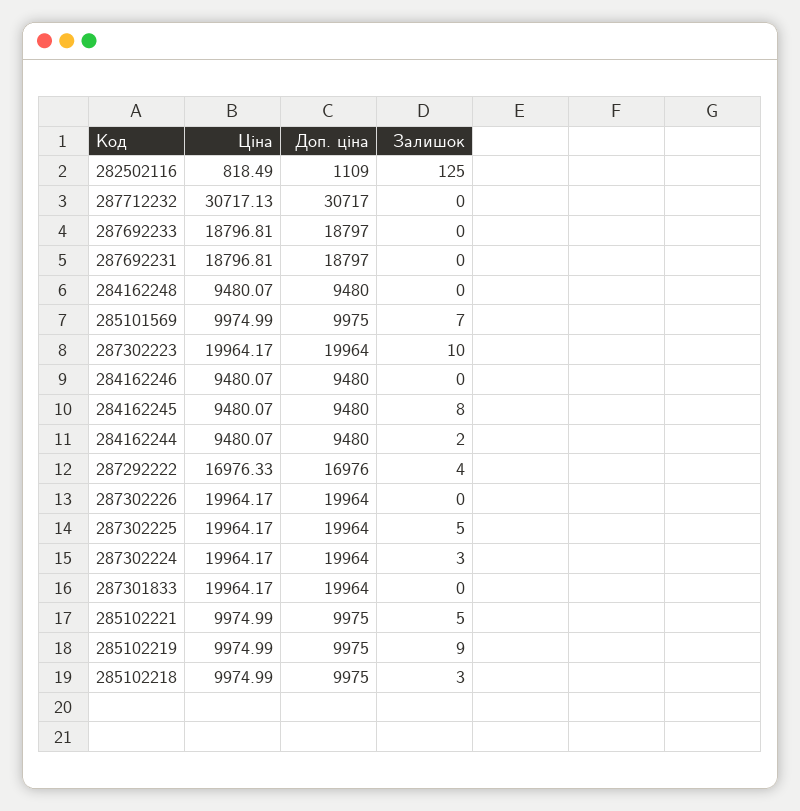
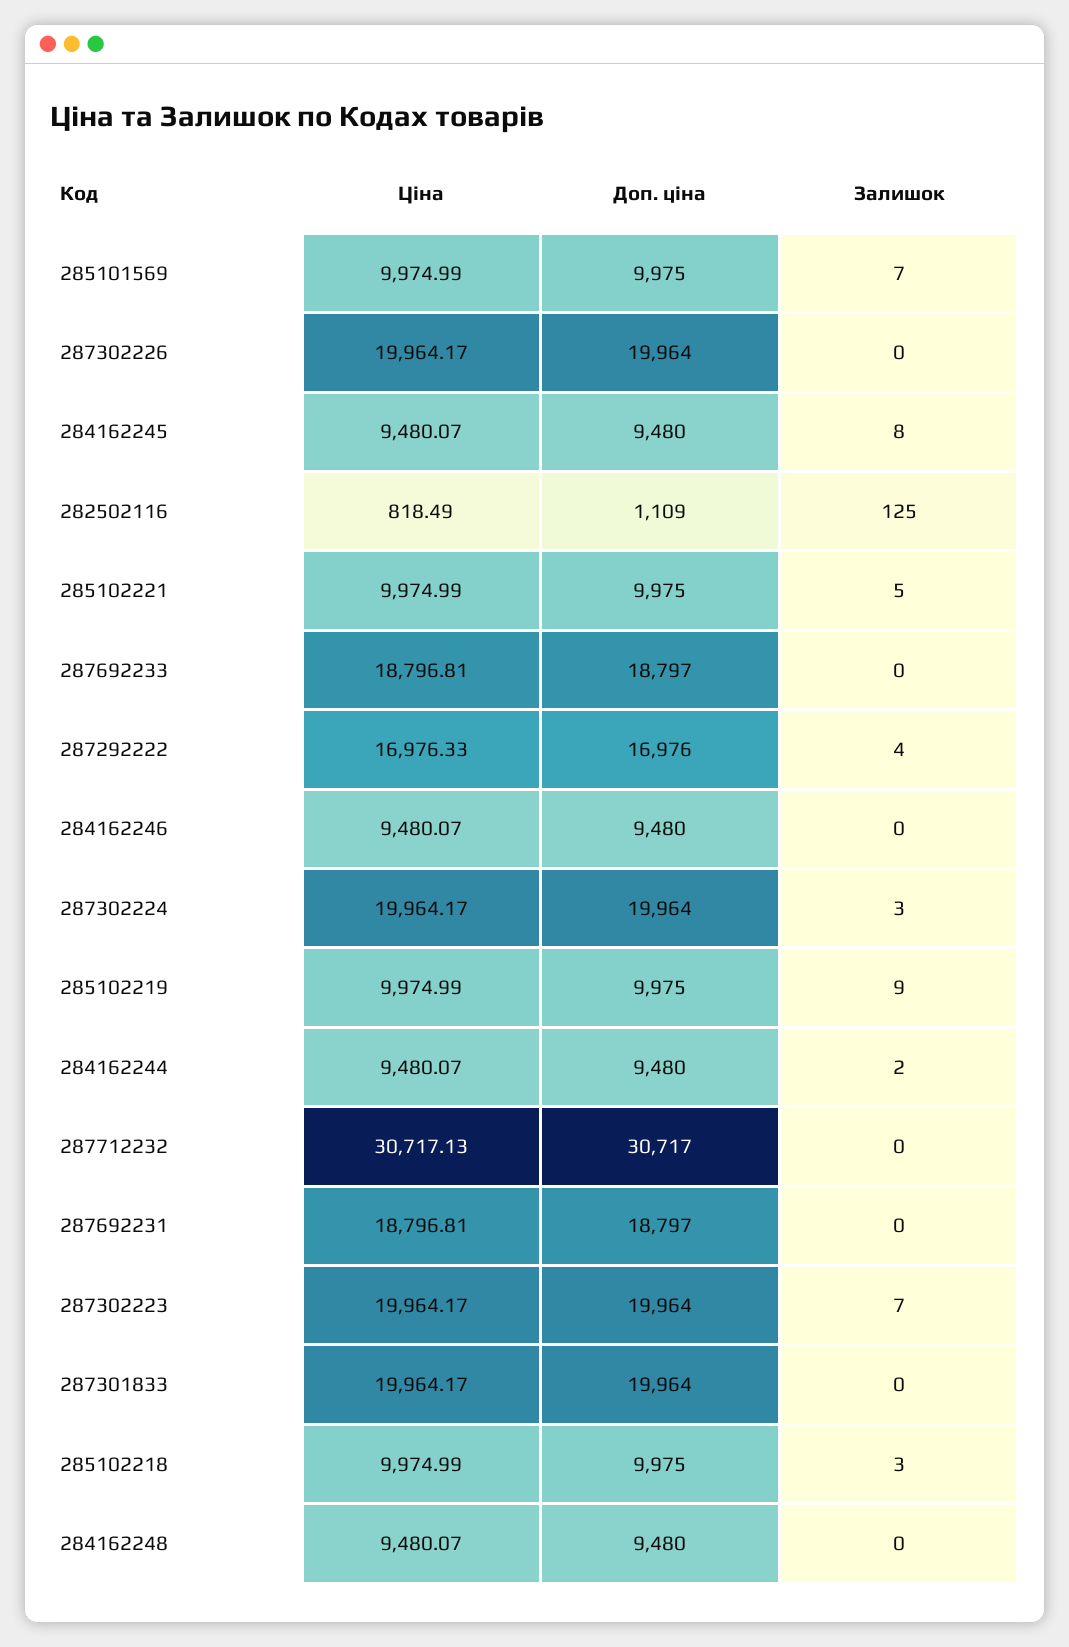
Залишок, 287302223: 10 -> 7
Ціна, 287302225: 19964.17 -> none
Доп. ціна, 287302225: 19964 -> none
Залишок, 287302225: 5 -> none

